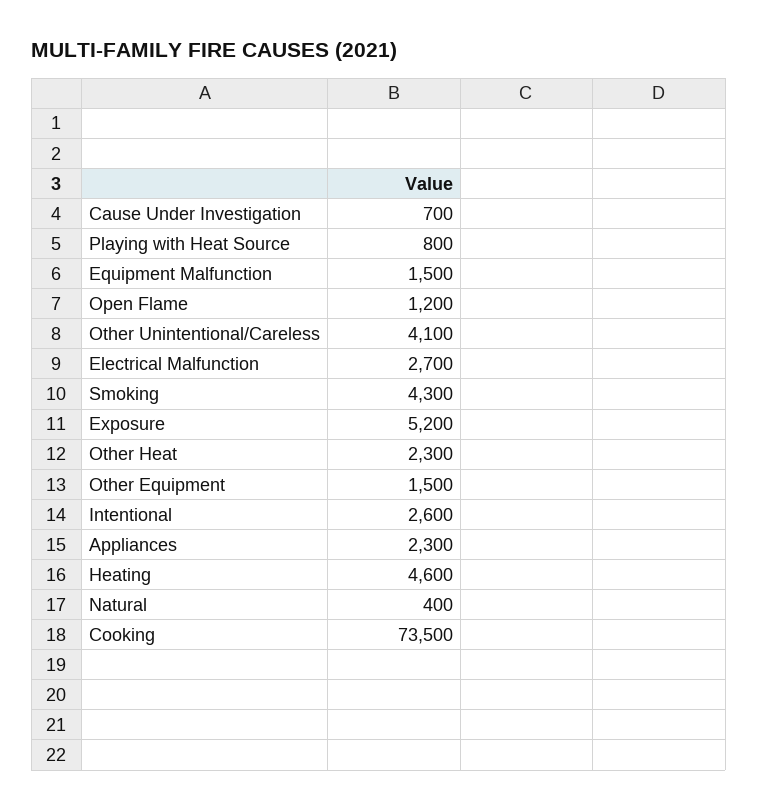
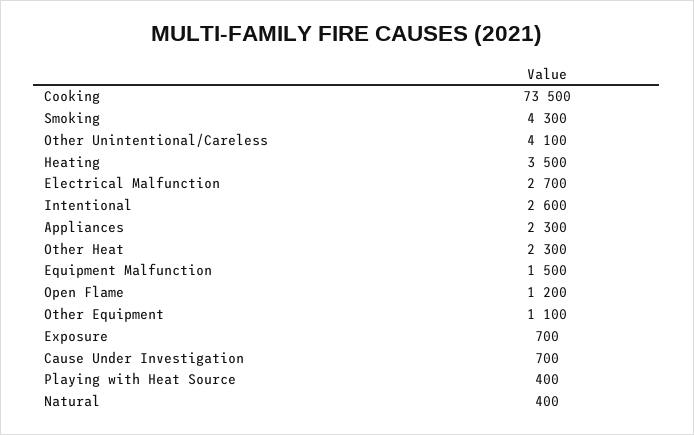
Playing with Heat Source: 800 -> 400
Exposure: 5200 -> 700
Other Equipment: 1500 -> 1100
Heating: 4600 -> 3500

